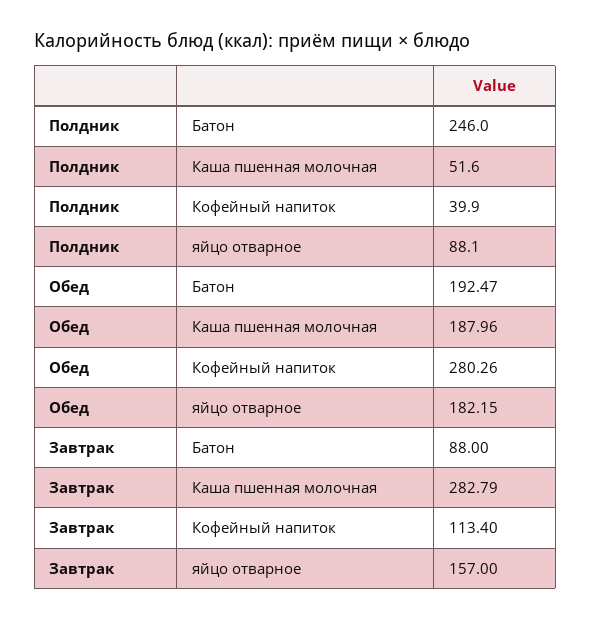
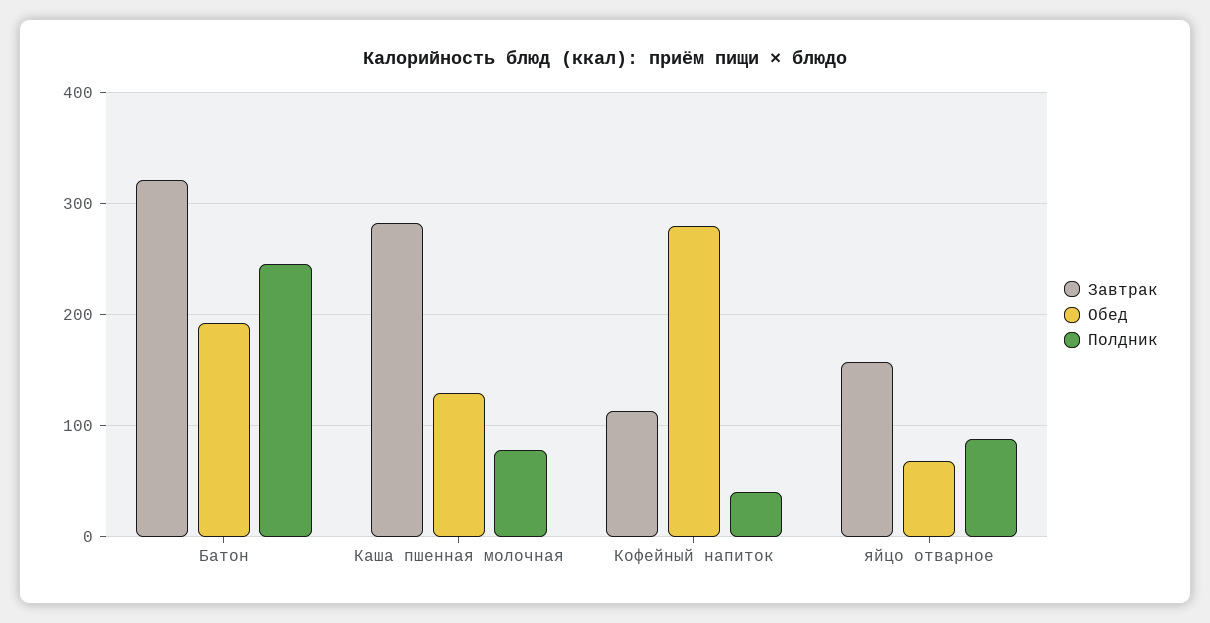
Полдник, Каша пшенная молочная: 51.6 -> 80
Обед, Каша пшенная молочная: 187.96 -> 130
Обед, яйцо отварное: 182.15 -> 70
Завтрак, Батон: 88 -> 320

